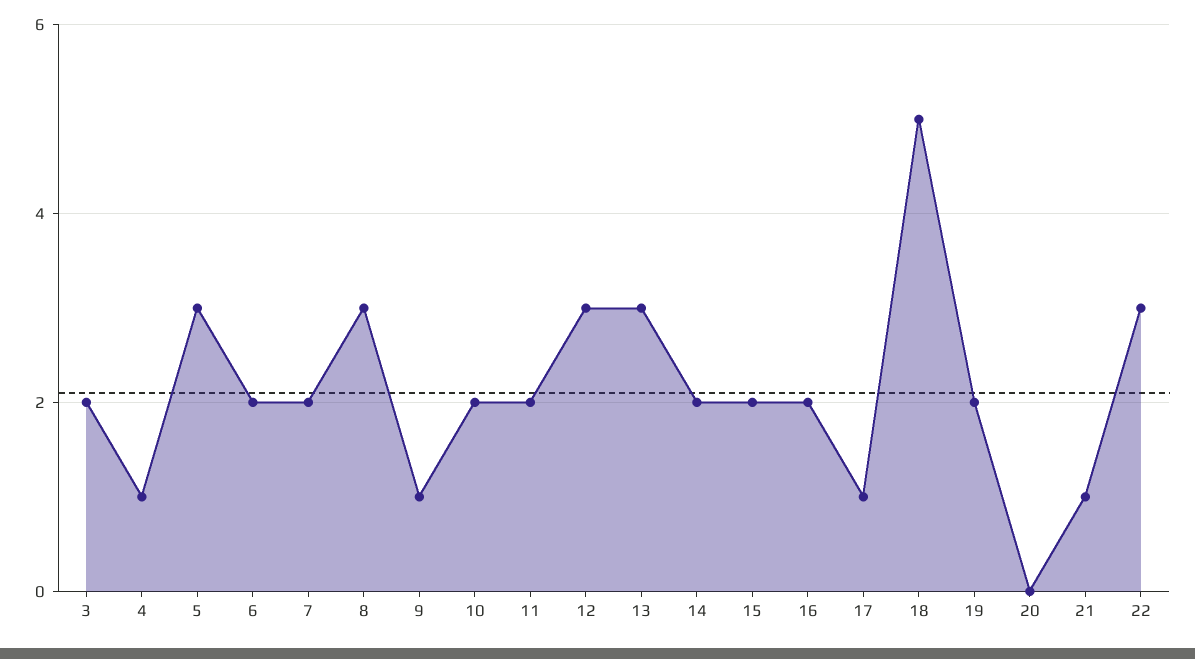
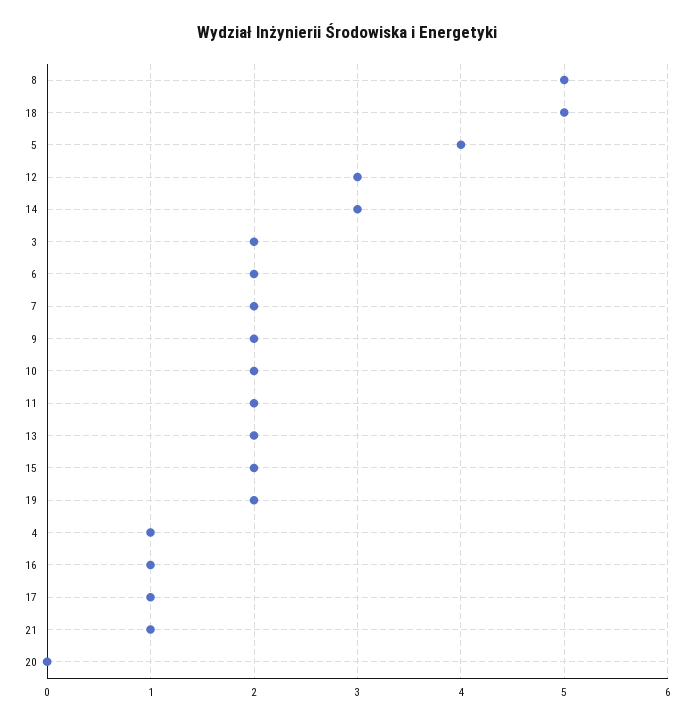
5: 3 -> 4
8: 3 -> 5
9: 1 -> 2
13: 3 -> 2
14: 2 -> 3
16: 2 -> 1
22: 3 -> none

